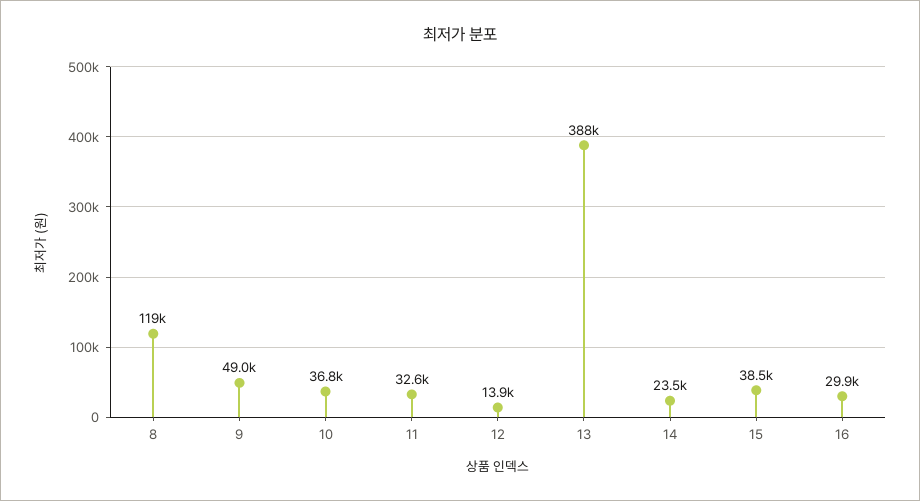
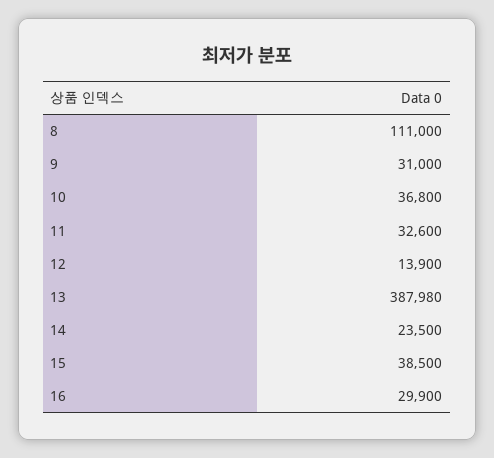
8: 119000 -> 111000
9: 49000 -> 31000

